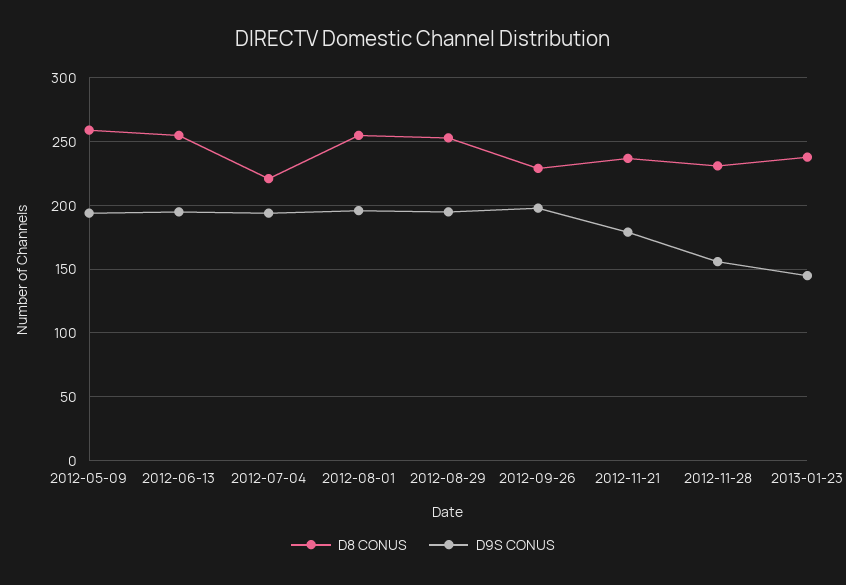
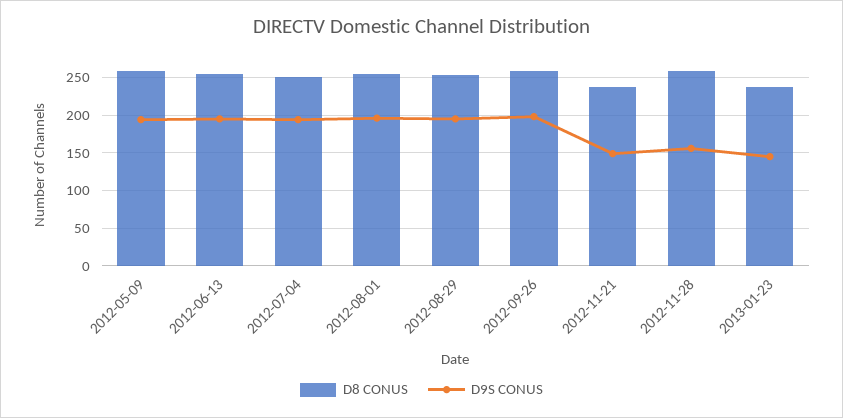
D8 CONUS, 2012-07-04: 220 -> 250
D8 CONUS, 2012-09-26: 230 -> 260
D9S CONUS, 2012-11-21: 180 -> 150
D8 CONUS, 2012-11-28: 230 -> 260

